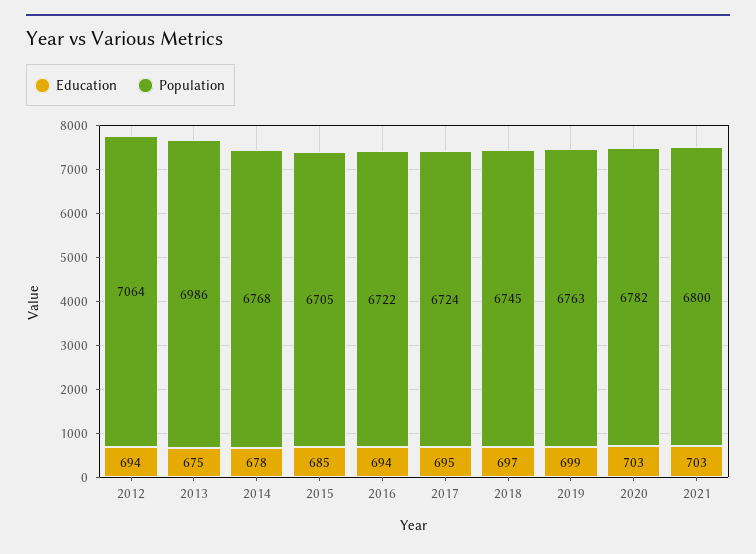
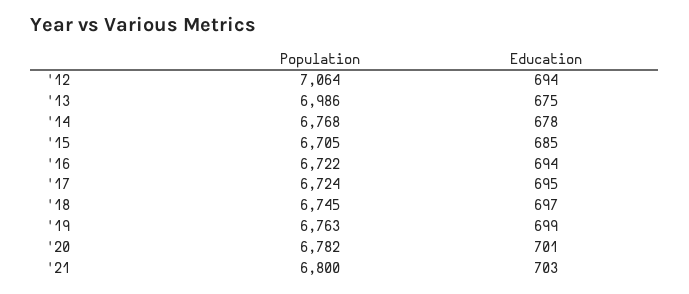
Education, 2020: 703 -> 701

